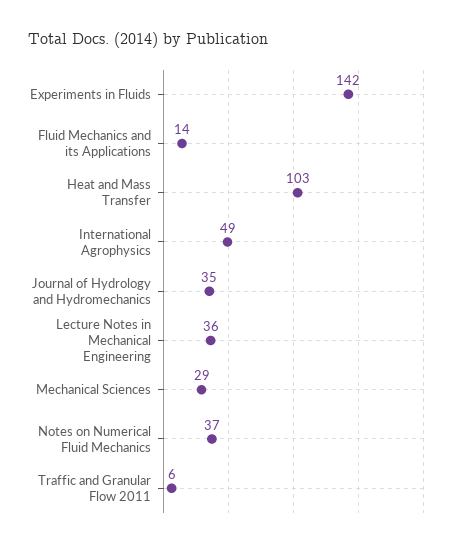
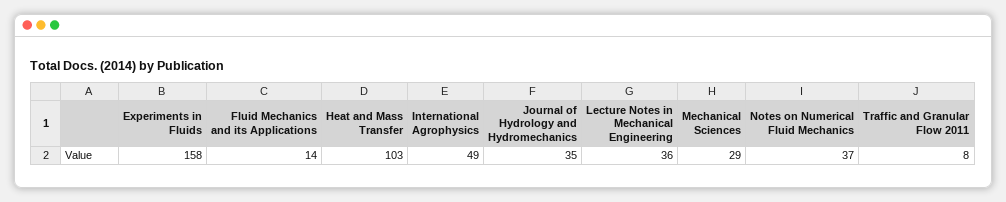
Experiments in Fluids: 142 -> 158
Traffic and Granular Flow 2011: 6 -> 8

